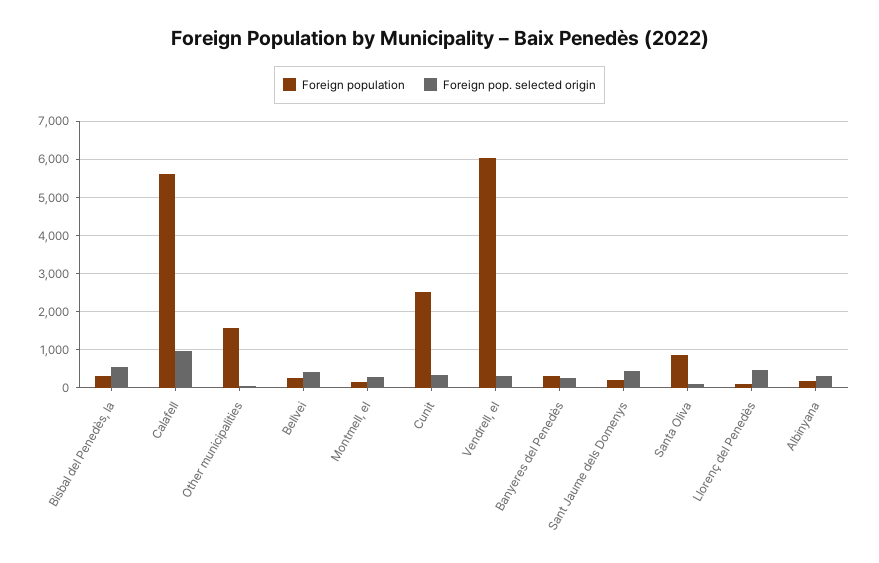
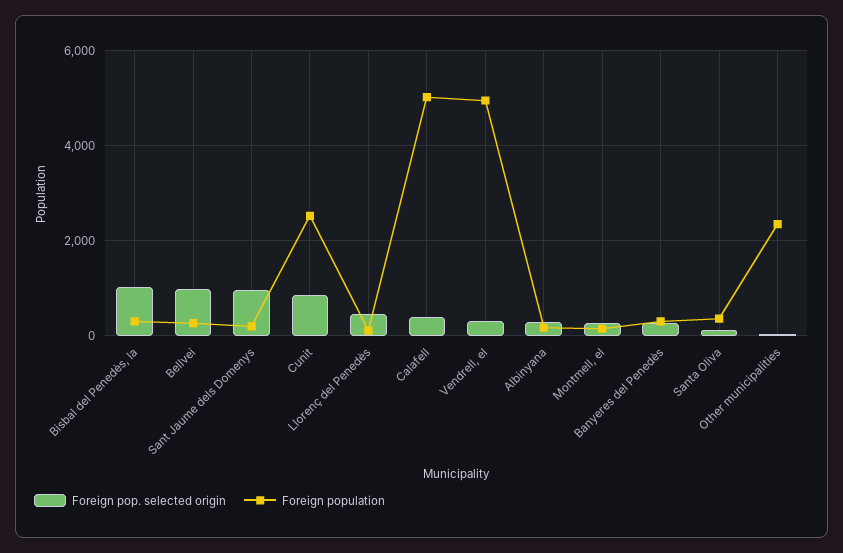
Foreign pop. selected origin, Bisbal del Penedès, la: 600 -> 1000
Foreign population, Calafell: 5600 -> 5000
Foreign pop. selected origin, Calafell: 1000 -> 400
Foreign population, Other municipalities: 1600 -> 2400
Foreign pop. selected origin, Bellvei: 400 -> 1000
Foreign pop. selected origin, Cunit: 400 -> 800
Foreign population, Vendrell, el: 6000 -> 5000
Foreign pop. selected origin, Sant Jaume dels Domenys: 400 -> 1000
Foreign population, Santa Oliva: 800 -> 400

